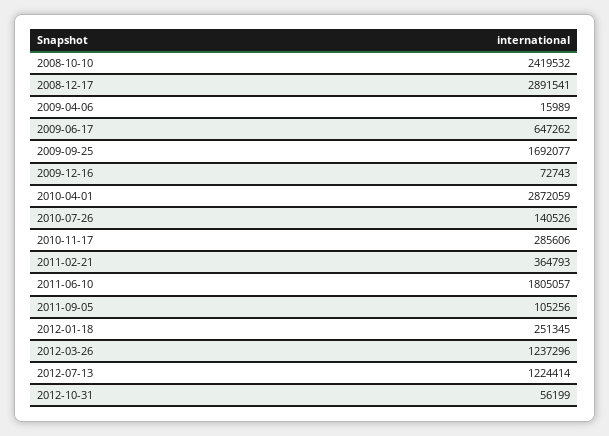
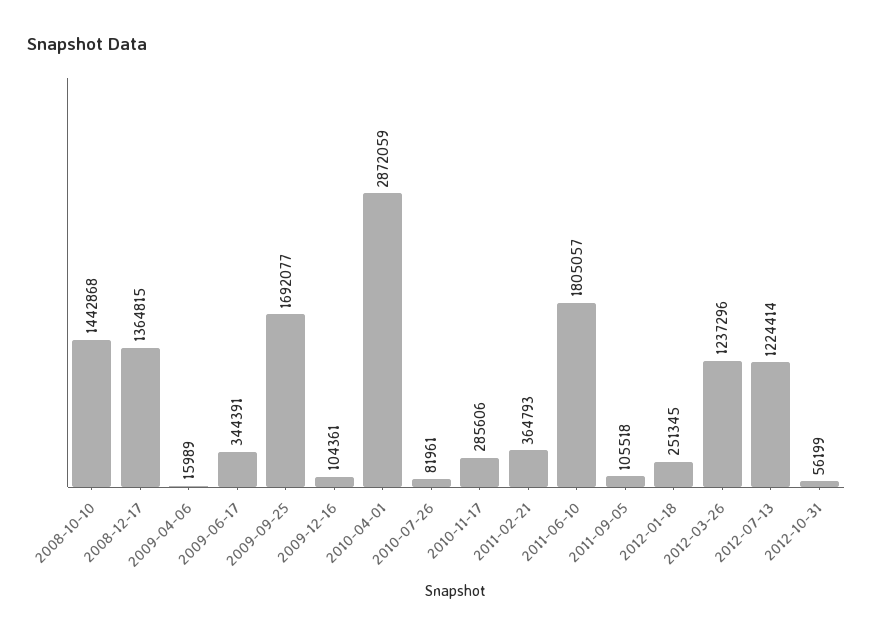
2008-10-10: 2419532 -> 1442868
2008-12-17: 2891541 -> 1364815
2009-06-17: 647262 -> 344391
2009-12-16: 72743 -> 104361
2010-07-26: 140526 -> 81961
2011-09-05: 105256 -> 105518

